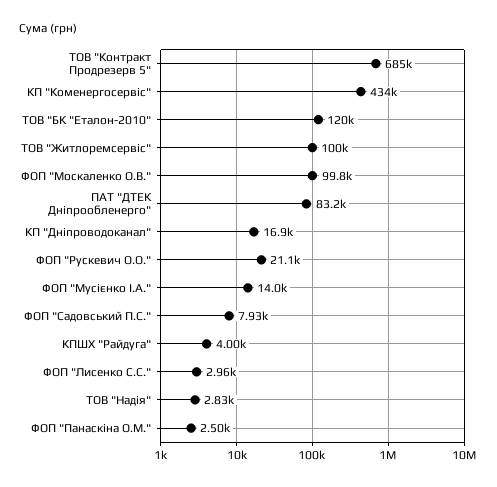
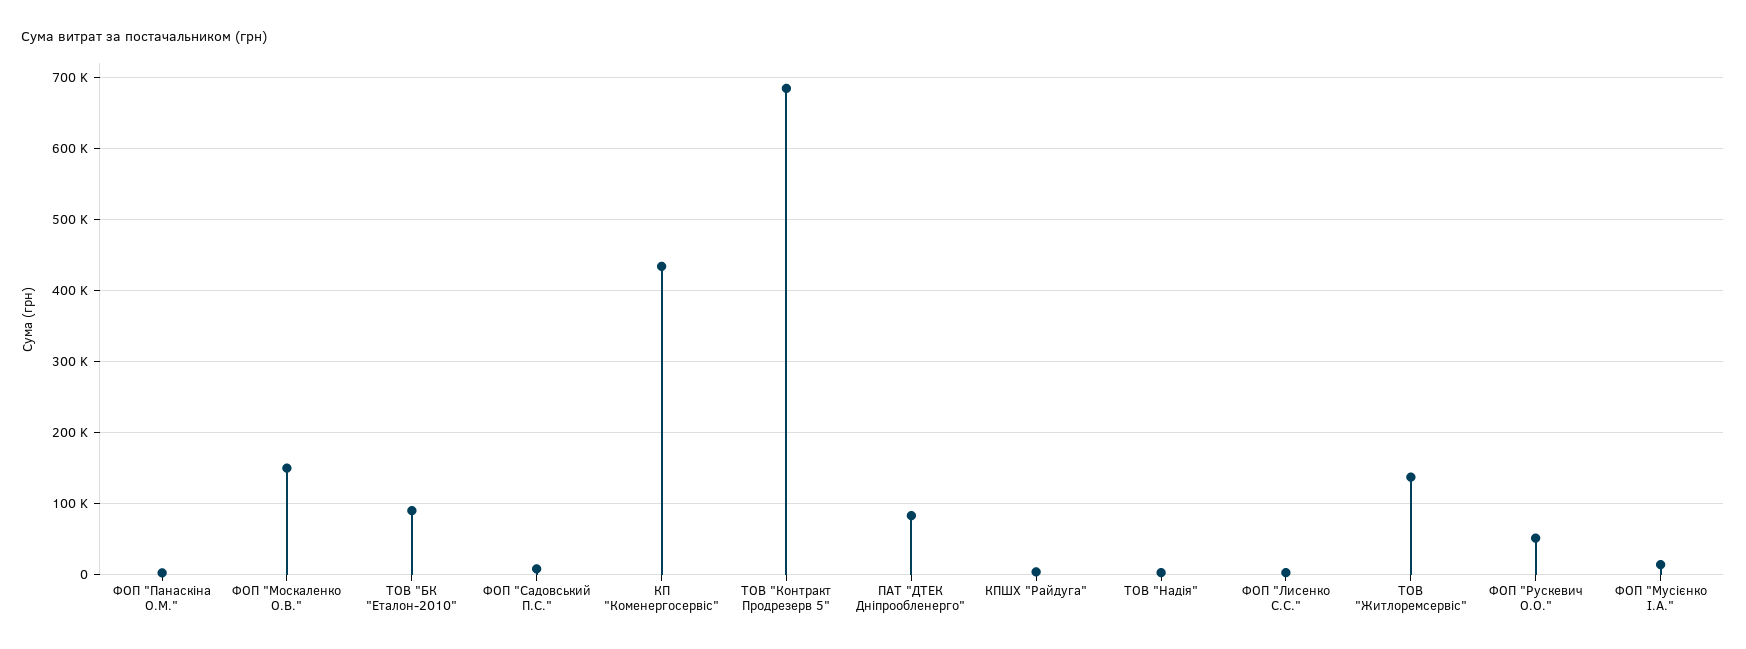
ТОВ "БК "Еталон-2010": 120000 -> 90000
ТОВ "Житлоремсервіс": 100000 -> 140000
ФОП "Москаленко О.В.": 99800 -> 150000
КП "Дніпроводоканал": 16900 -> none
ФОП "Рускевич О.О.": 21100 -> 50000

